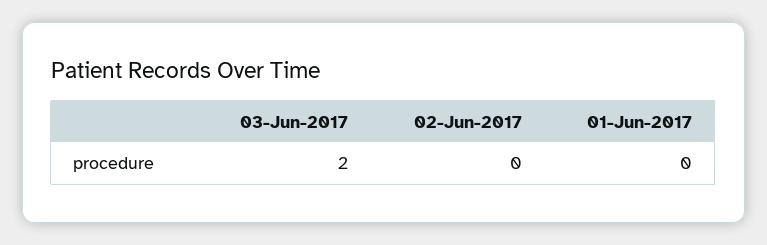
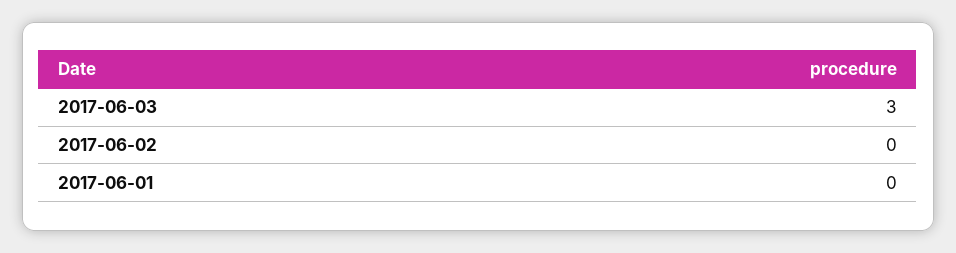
03-Jun-2017: 2 -> 3

